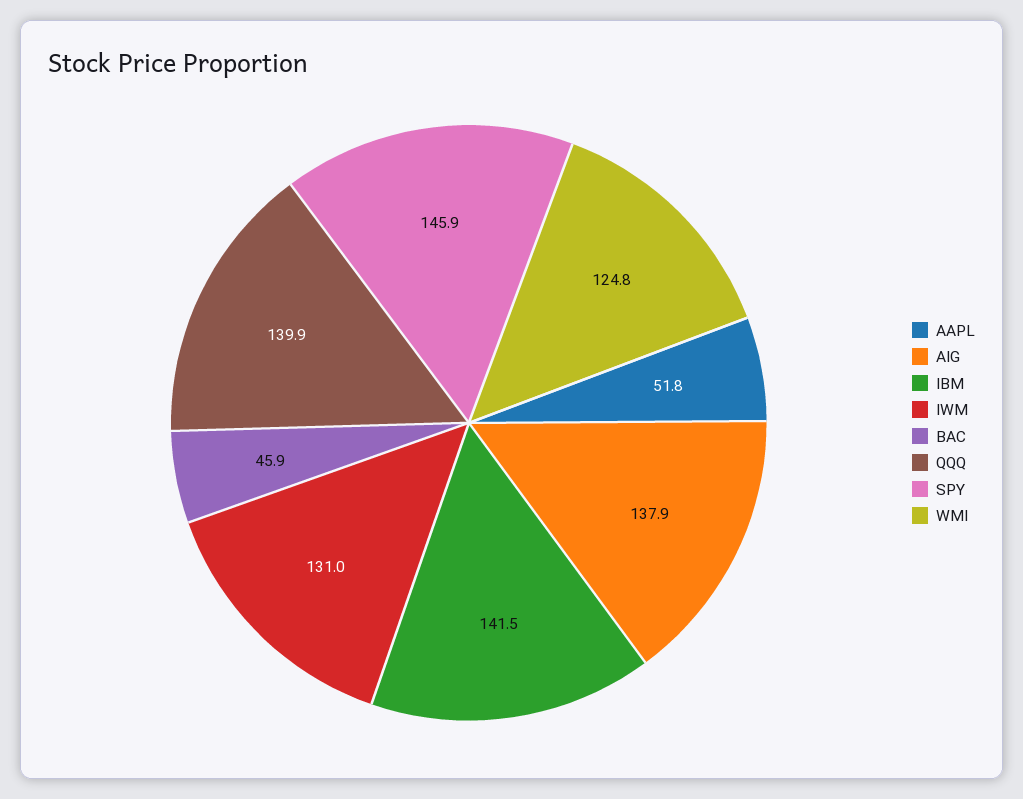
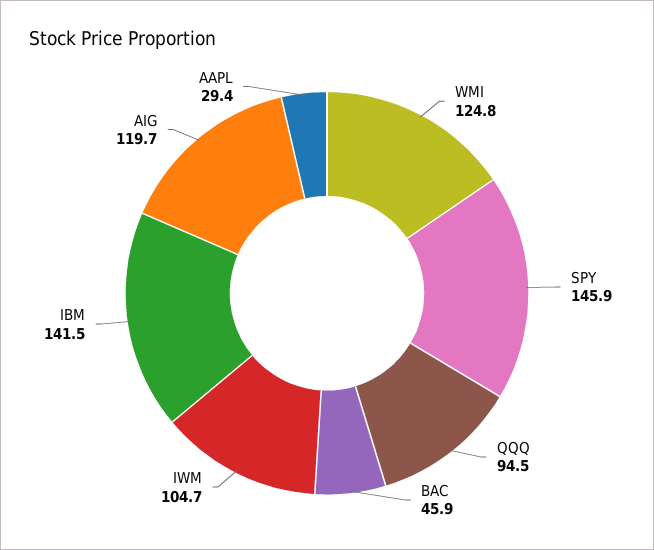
AAPL: 51.8 -> 29.4
AIG: 137.9 -> 119.7
IWM: 131 -> 104.7
QQQ: 139.9 -> 94.5

